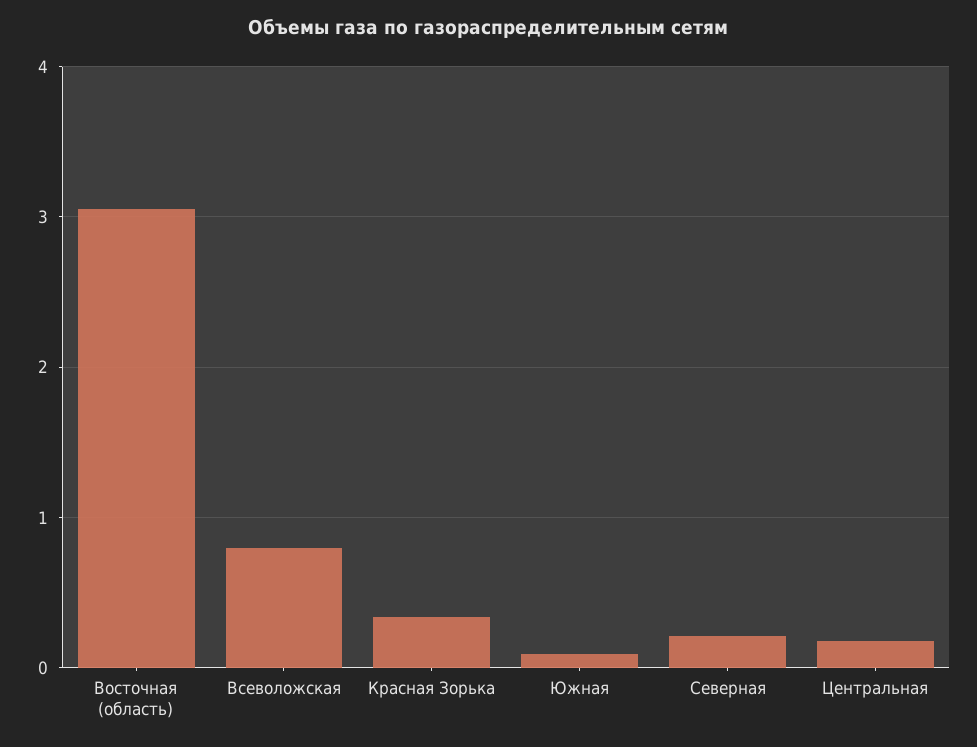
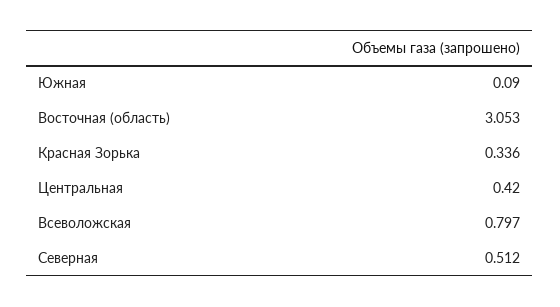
Северная: 0.2 -> 0.512
Центральная: 0.2 -> 0.42

